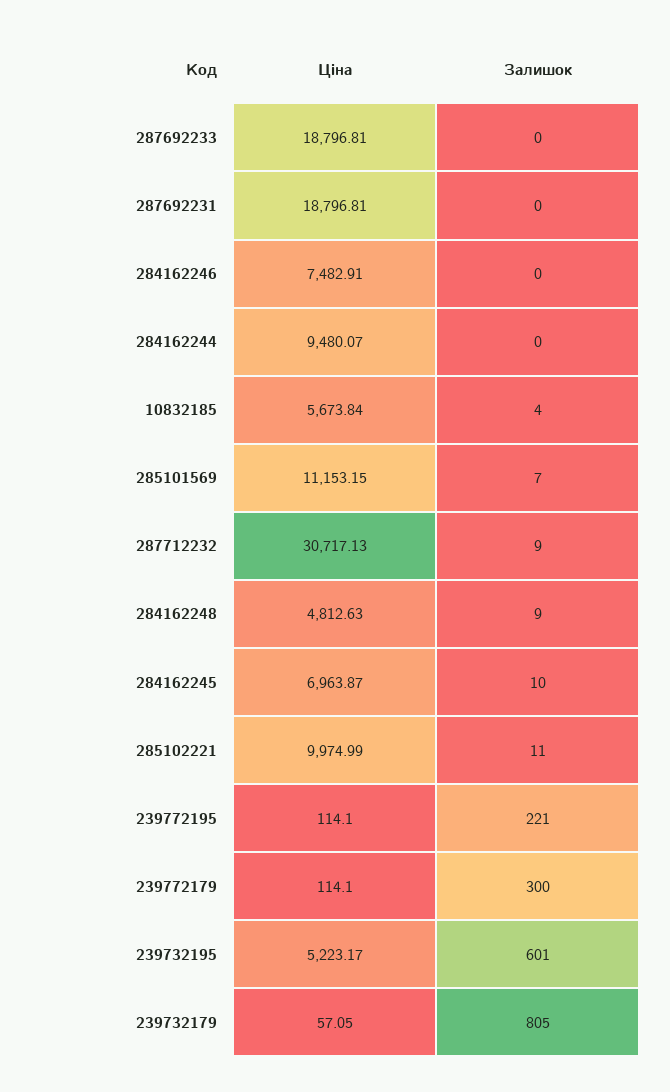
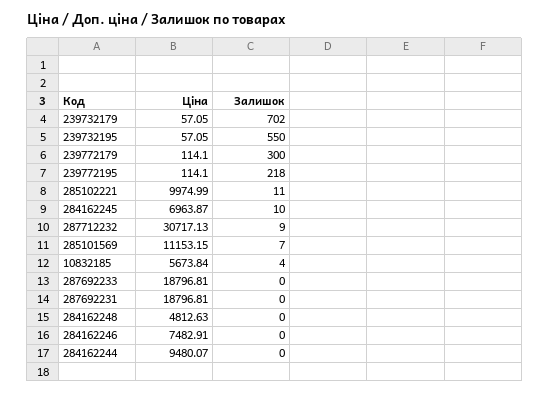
Залишок, 284162248: 9 -> 0
Залишок, 239772195: 221 -> 218
Ціна, 239732195: 5223.17 -> 57.05
Залишок, 239732195: 601 -> 550
Залишок, 239732179: 805 -> 702

